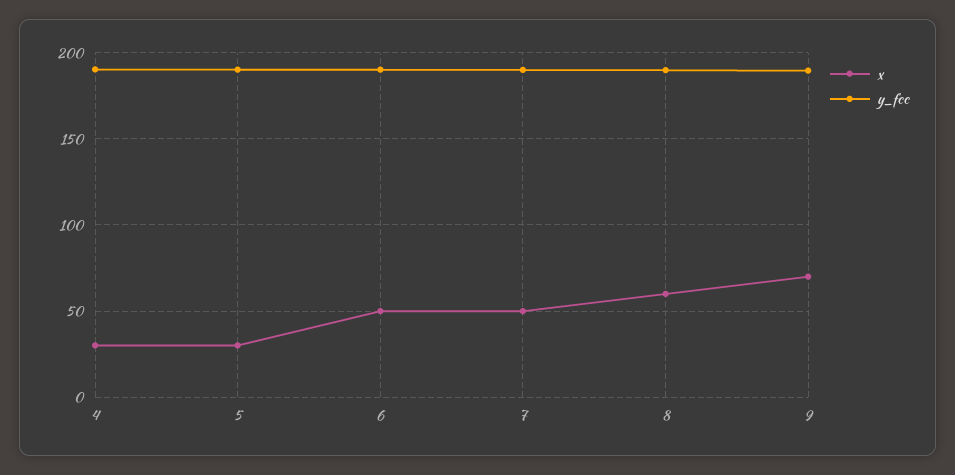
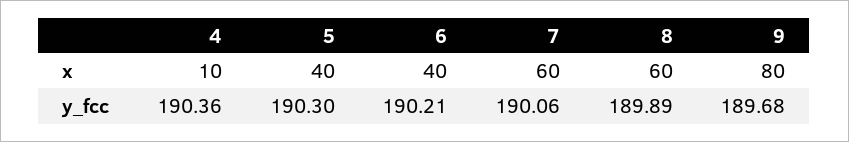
x, 4: 30 -> 10
x, 5: 30 -> 40
x, 6: 50 -> 40
x, 7: 50 -> 60
x, 9: 70 -> 80

